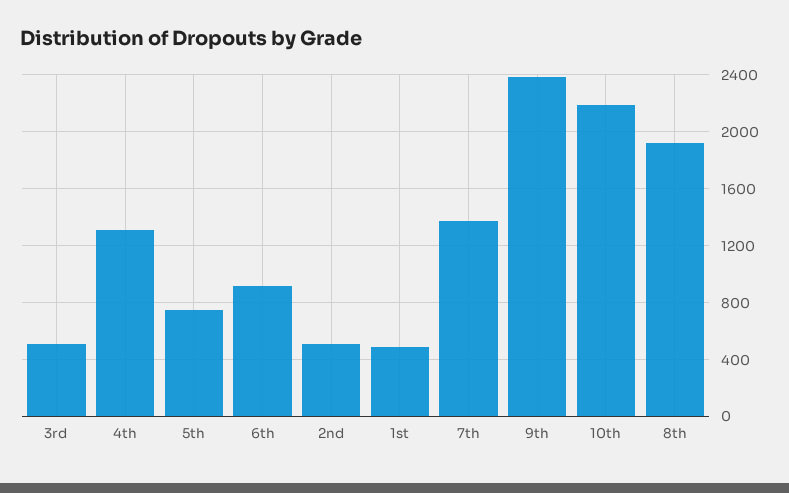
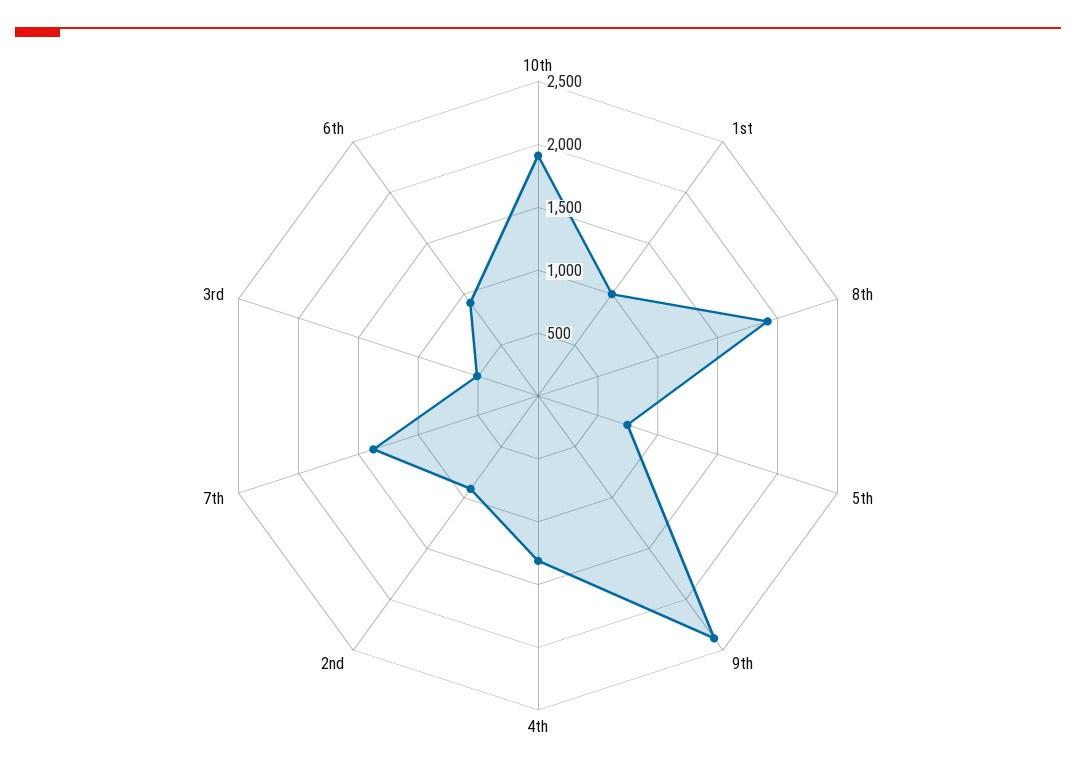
2nd: 500 -> 900
1st: 500 -> 1000
10th: 2200 -> 1900

